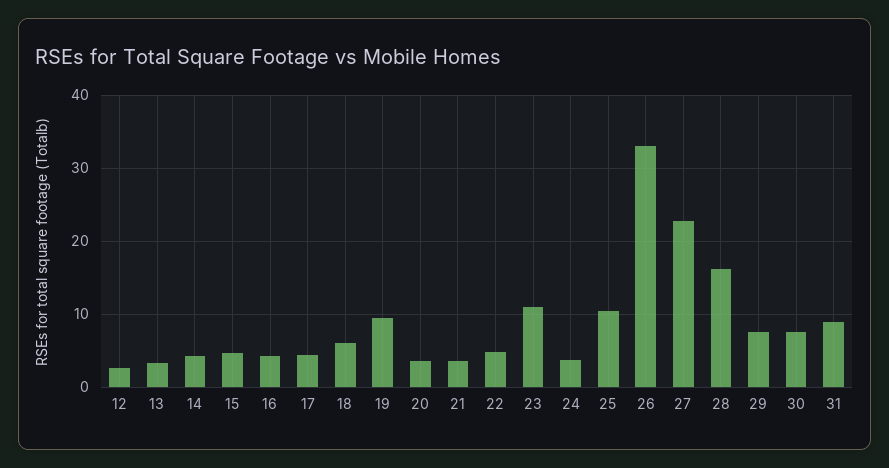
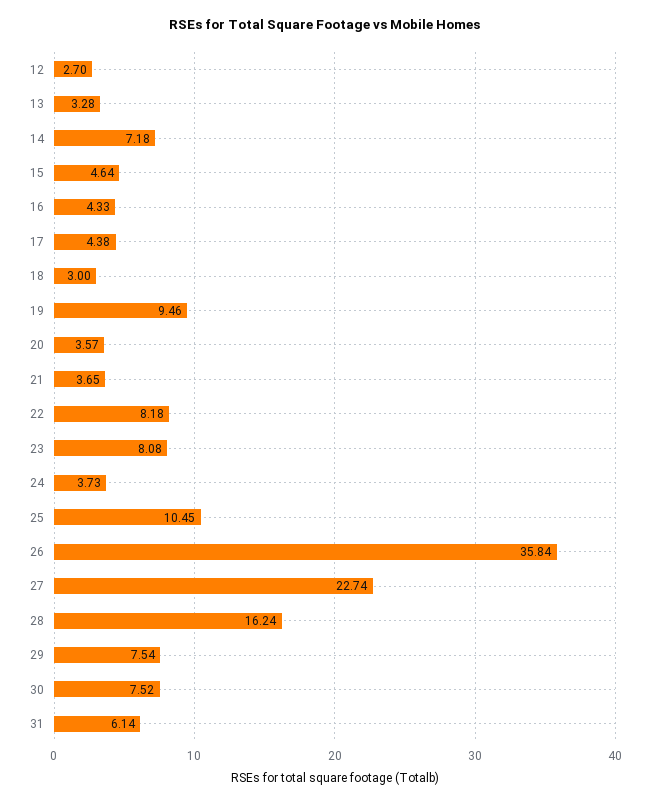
14: 4 -> 7.18
18: 6 -> 3
22: 5 -> 8.18
23: 11 -> 8.08
26: 33 -> 35.84
31: 9 -> 6.14

